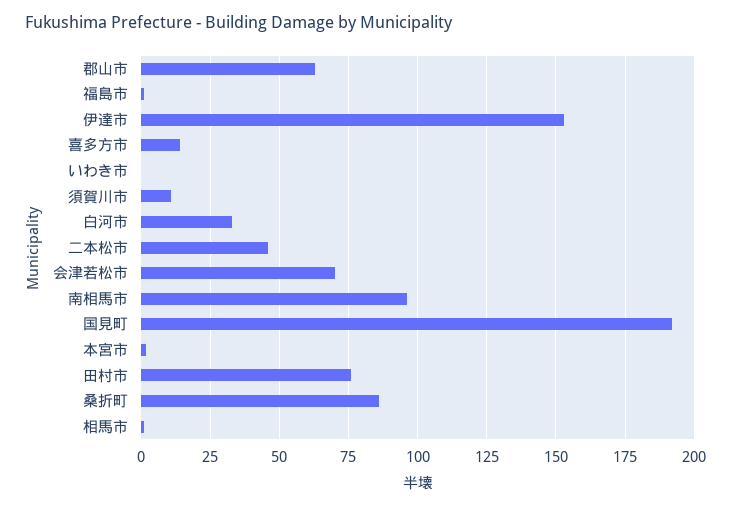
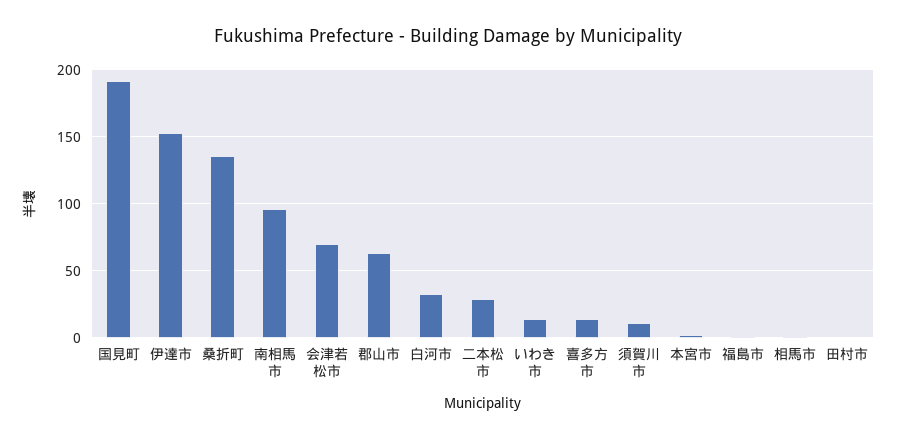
いわき市: 0 -> 15
二本松市: 45 -> 30
田村市: 75 -> 0
桑折町: 85 -> 135

